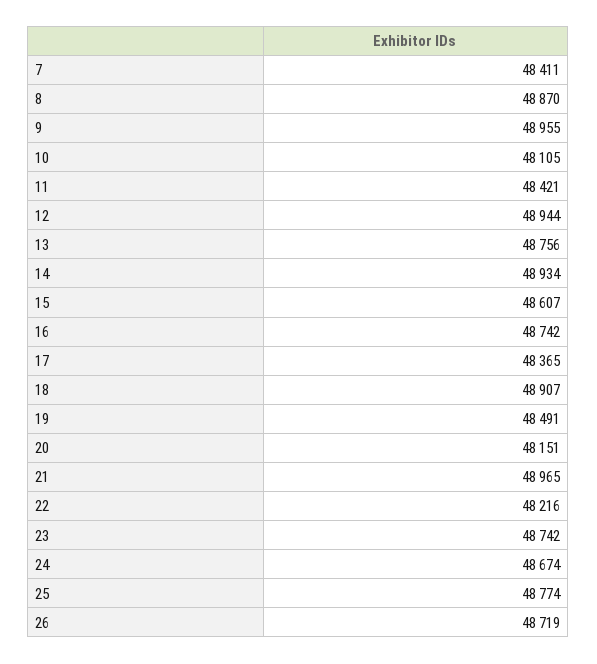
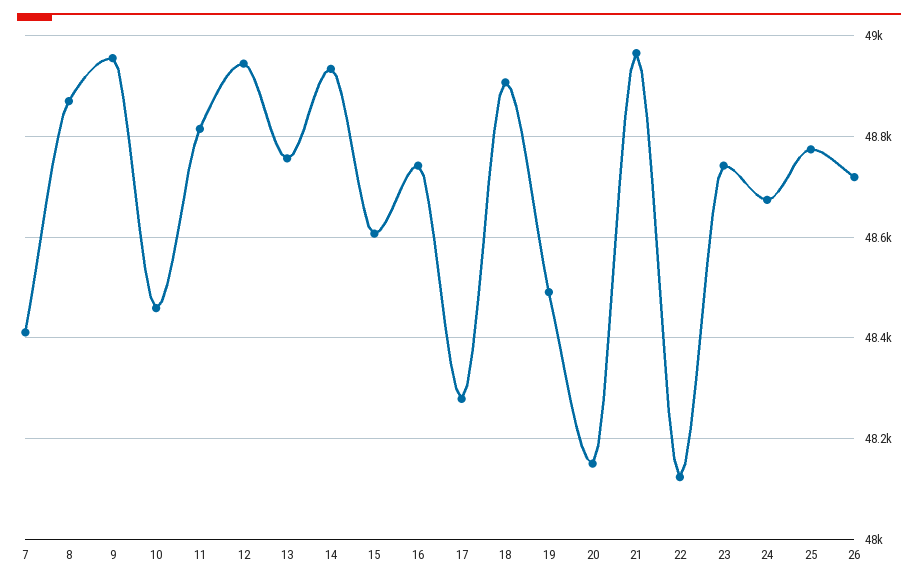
10: 48105 -> 48460
11: 48421 -> 48820
17: 48365 -> 48280
22: 48216 -> 48120

